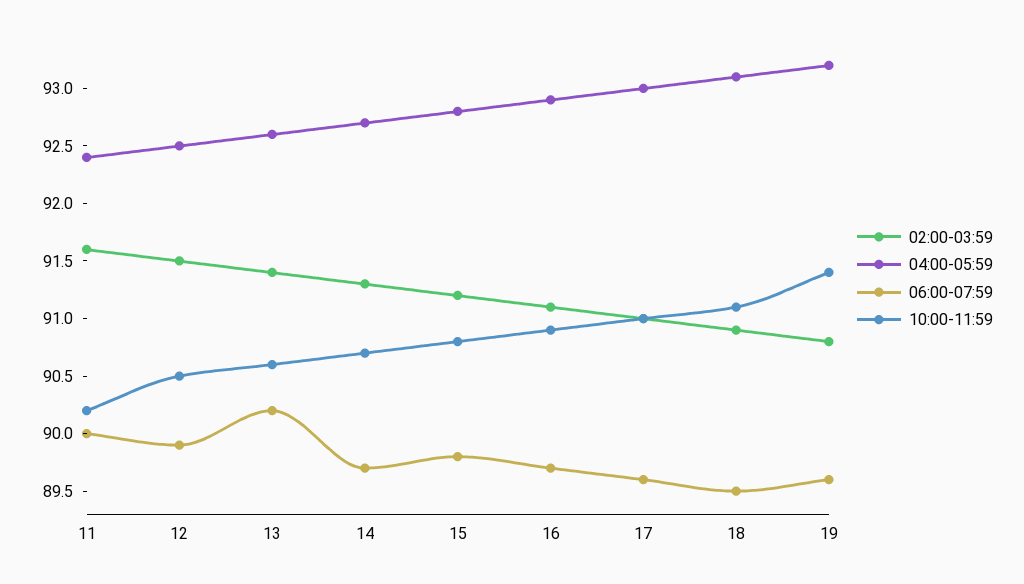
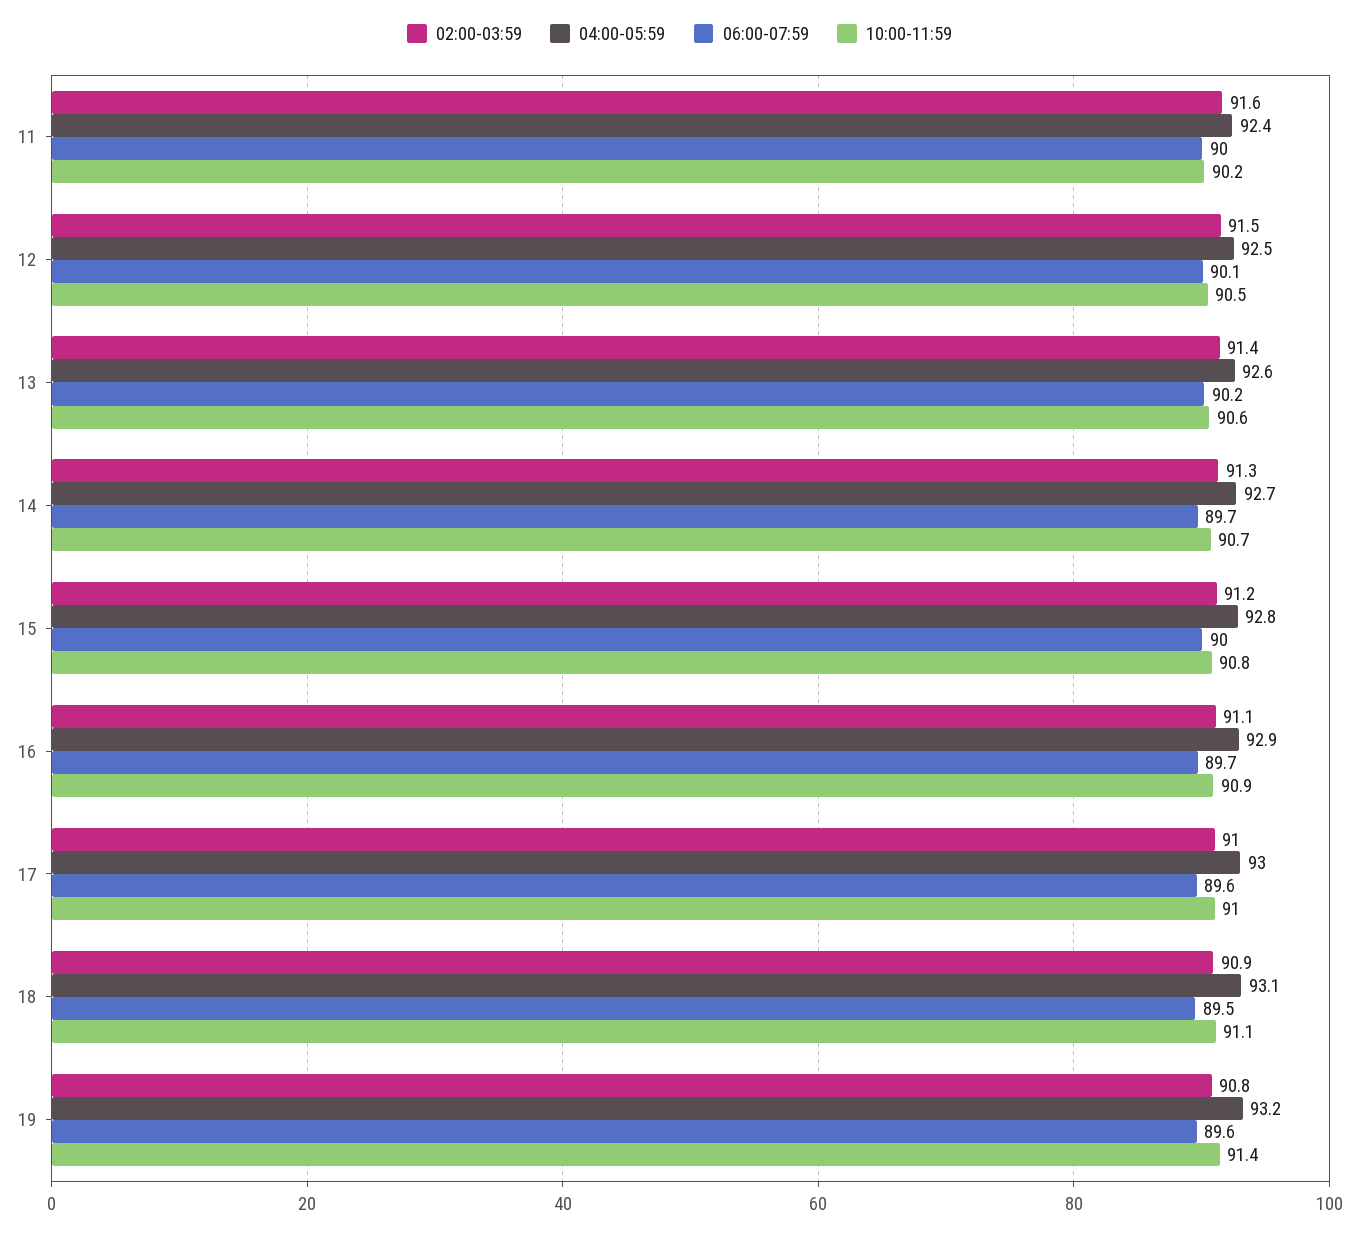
06:00-07:59, 12: 89.9 -> 90.1
06:00-07:59, 15: 89.8 -> 90

